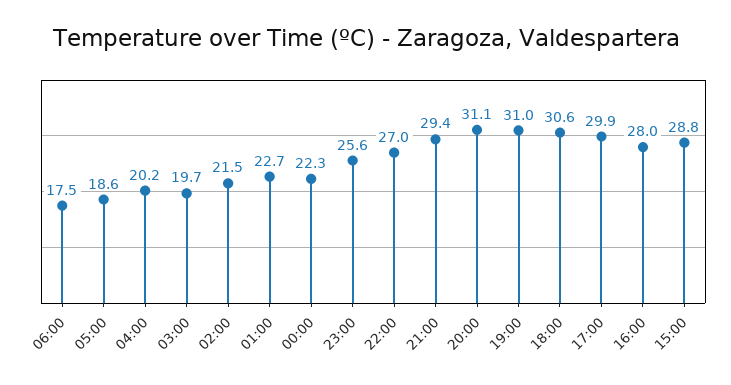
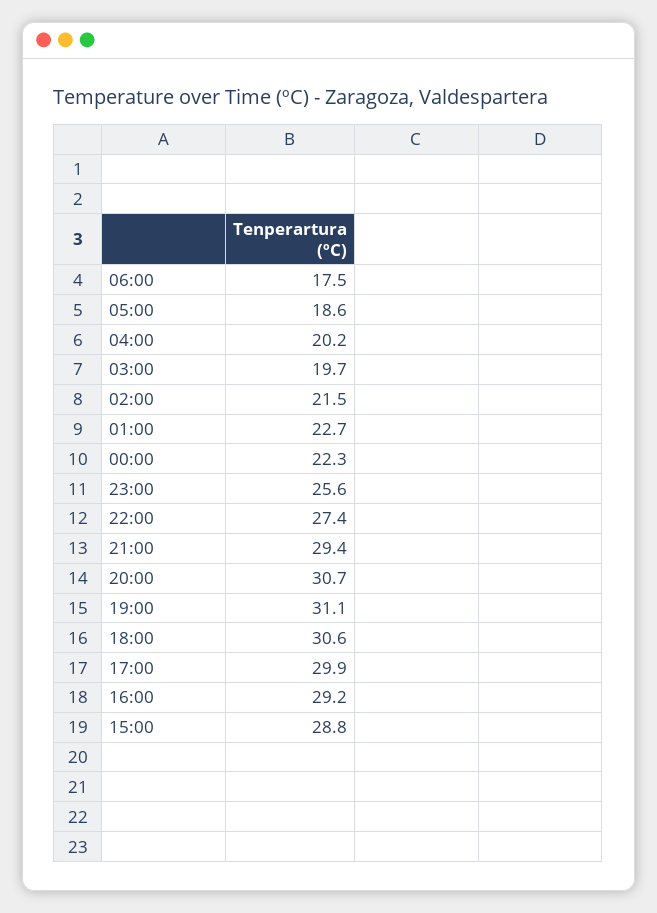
22:00: 27 -> 27.4
20:00: 31.1 -> 30.7
19:00: 31 -> 31.1
16:00: 28 -> 29.2

